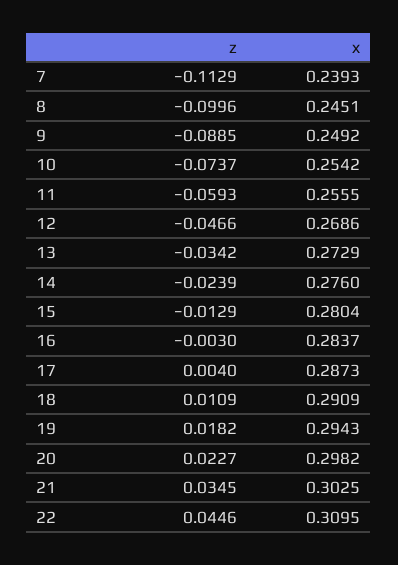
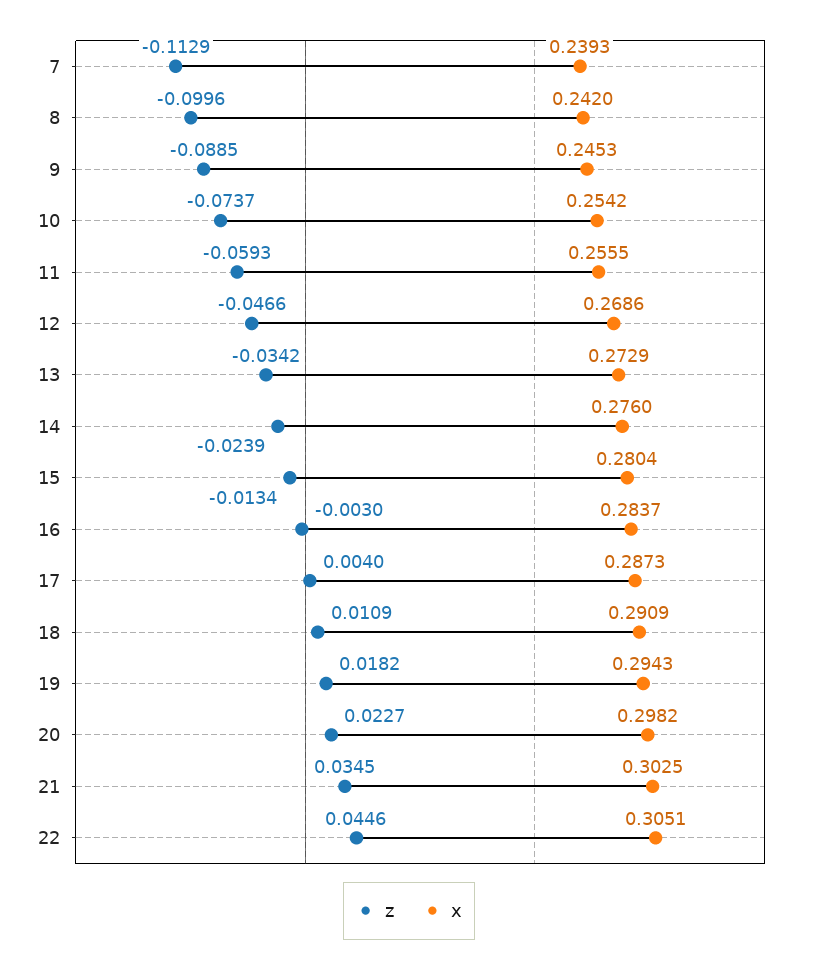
x, 8: 0.2451 -> 0.242
x, 9: 0.2492 -> 0.2453
z, 15: -0.0129 -> -0.0134
x, 22: 0.3095 -> 0.3051

